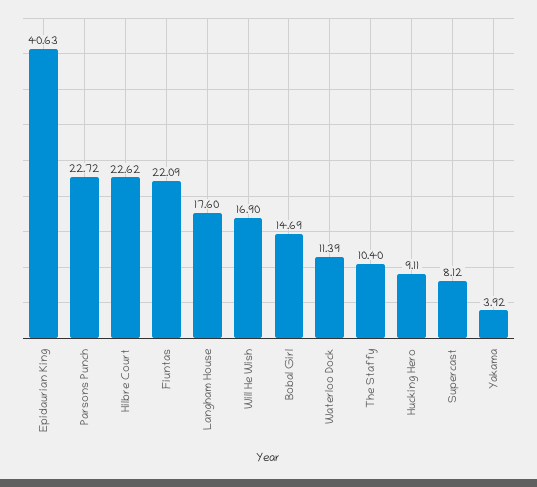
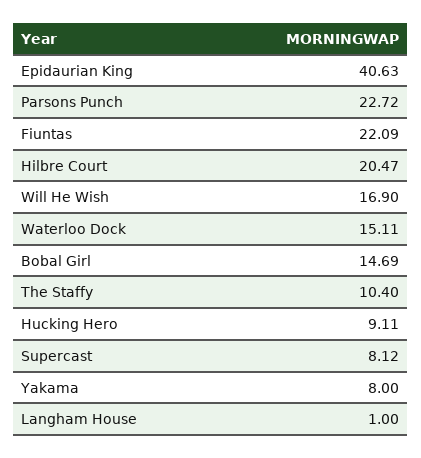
Hilbre Court: 22.62 -> 20.47
Langham House: 17.6 -> 1
Waterloo Dock: 11.39 -> 15.11
Yakama: 3.92 -> 8

